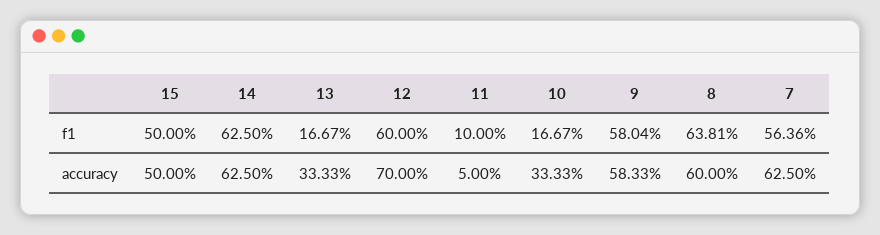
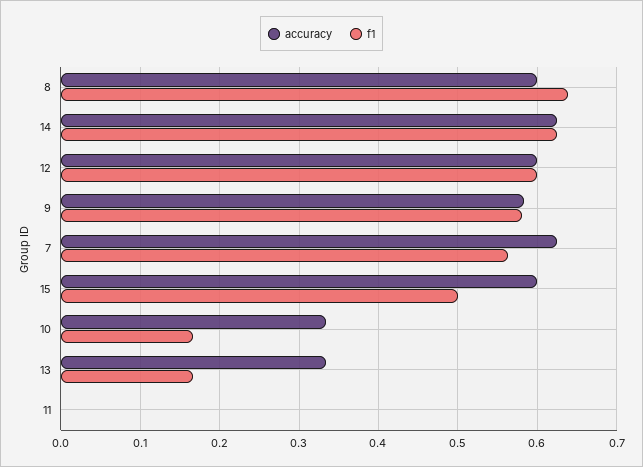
f1, 11: 0.1 -> 0
accuracy, 15: 0.5 -> 0.6
accuracy, 12: 0.7 -> 0.6
accuracy, 11: 0.05 -> 0

